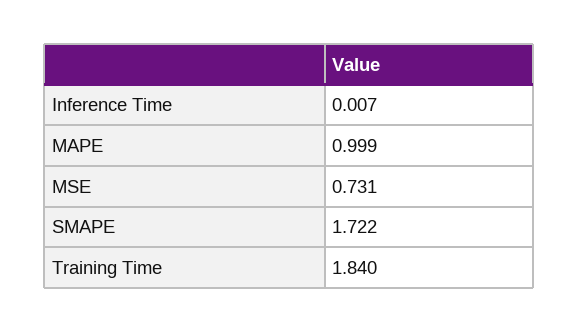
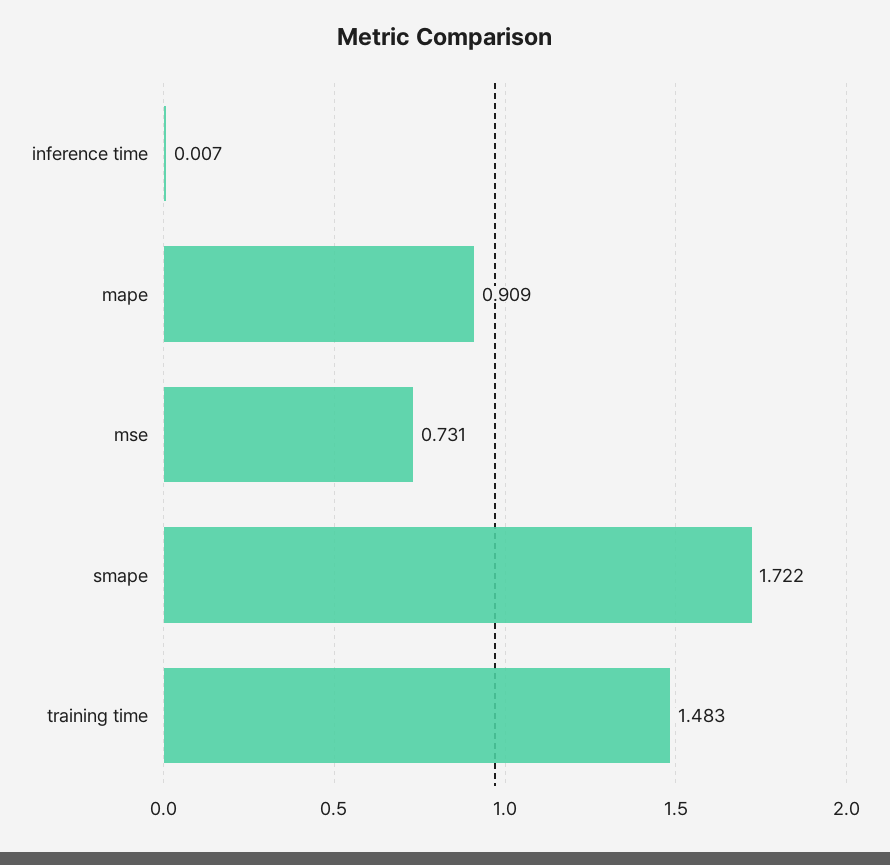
MAPE: 0.999 -> 0.909
Training Time: 1.84 -> 1.483

